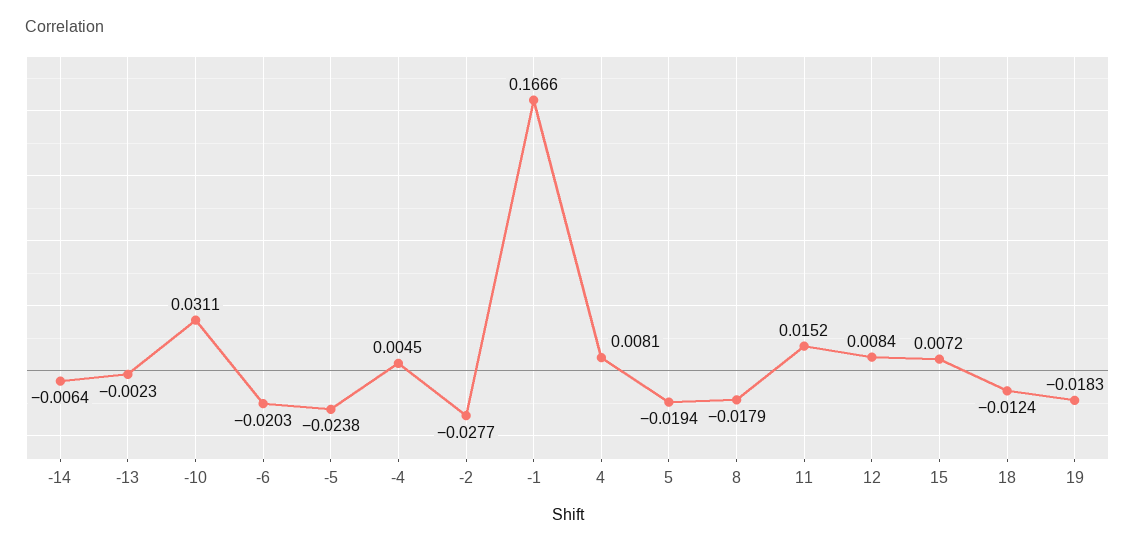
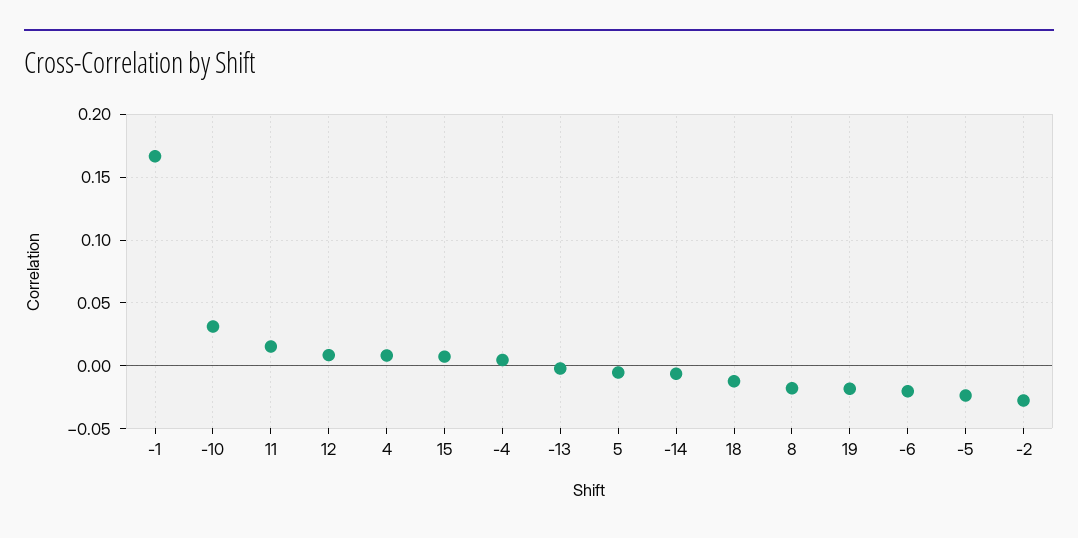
5: -0.0194 -> -0.005

